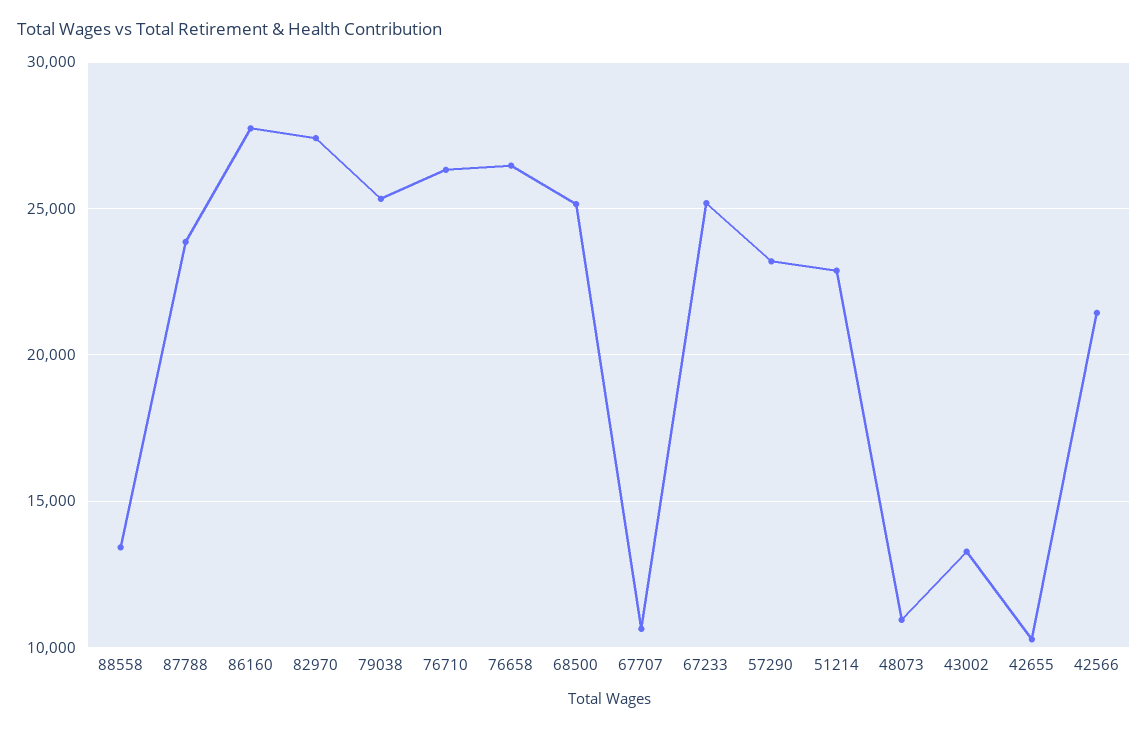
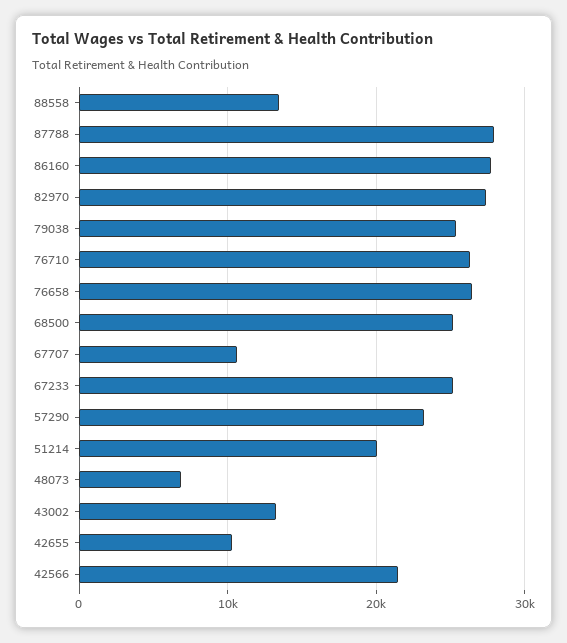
87788: 24000 -> 28000
51214: 23000 -> 20000
48073: 11000 -> 7000

